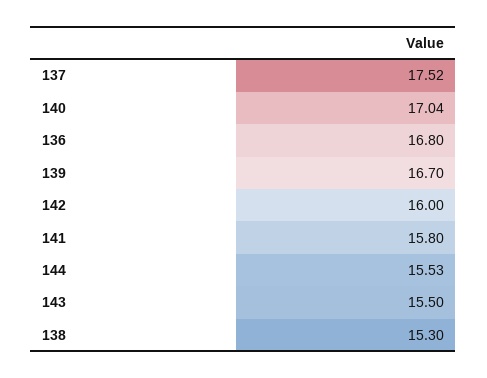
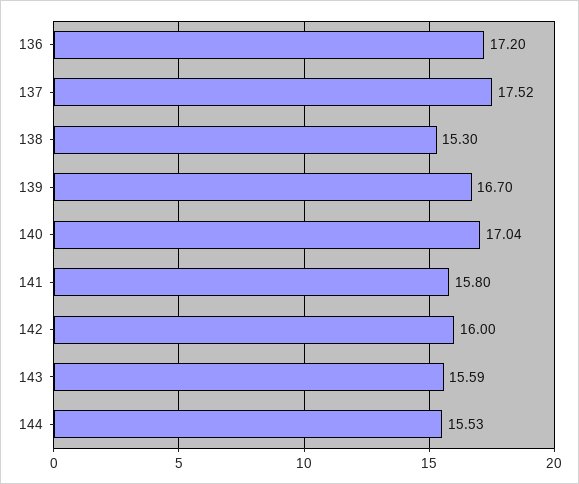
136: 16.8 -> 17.2
143: 15.5 -> 15.59

